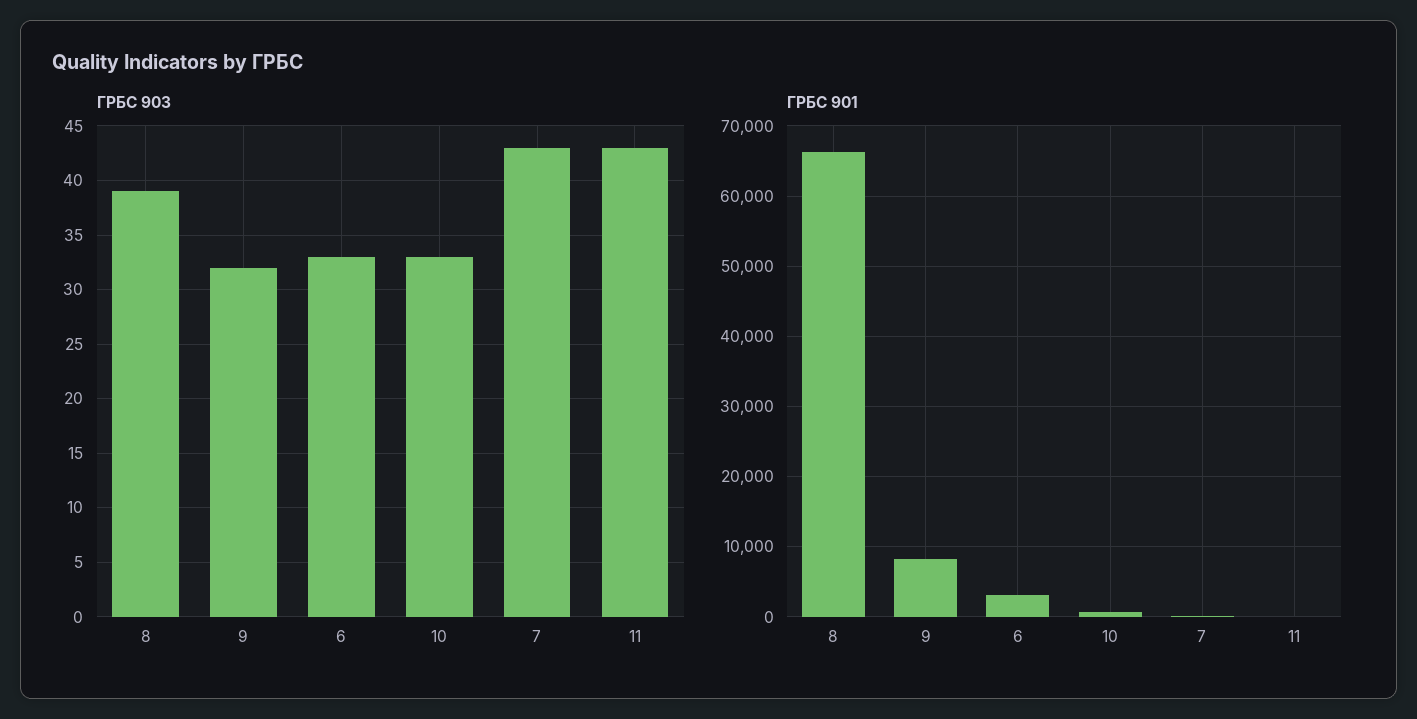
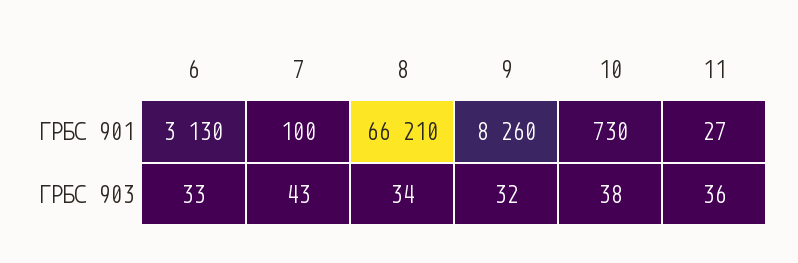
ГРБС 903, 8: 39 -> 34
ГРБС 903, 10: 33 -> 38
ГРБС 903, 11: 43 -> 36

